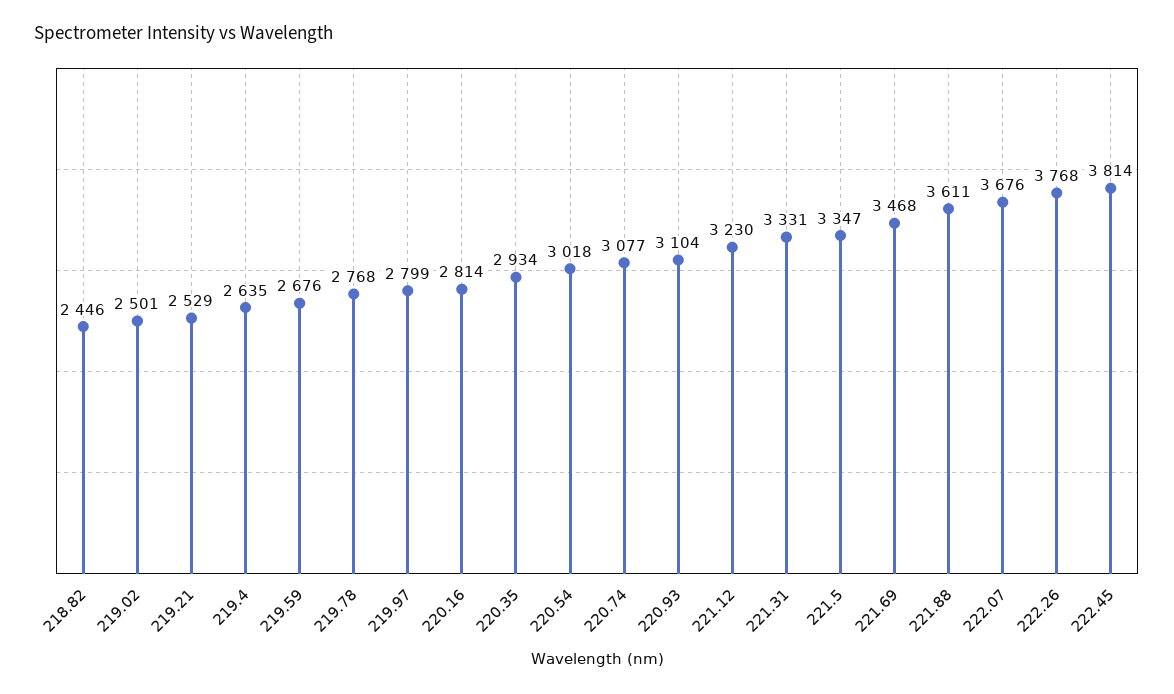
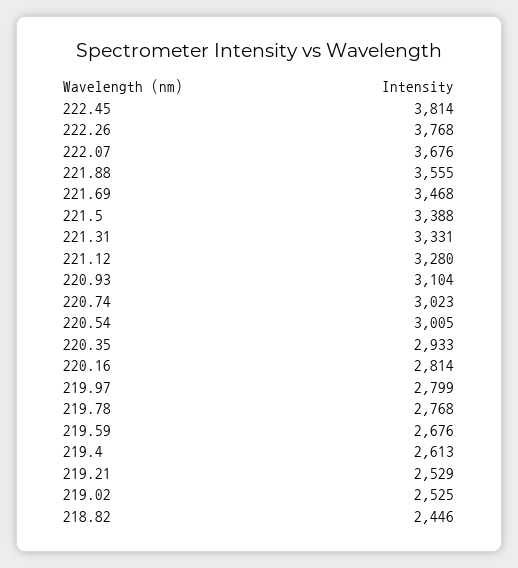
219.02: 2501 -> 2525
219.4: 2635 -> 2613
220.35: 2934 -> 2933
220.54: 3018 -> 3005
220.74: 3077 -> 3023
221.12: 3230 -> 3280
221.5: 3347 -> 3388
221.88: 3611 -> 3555

